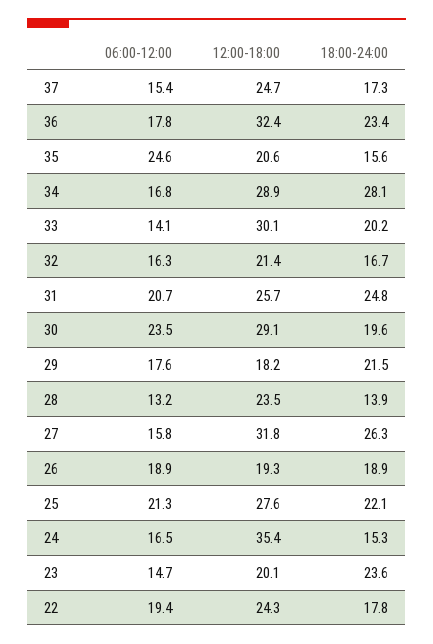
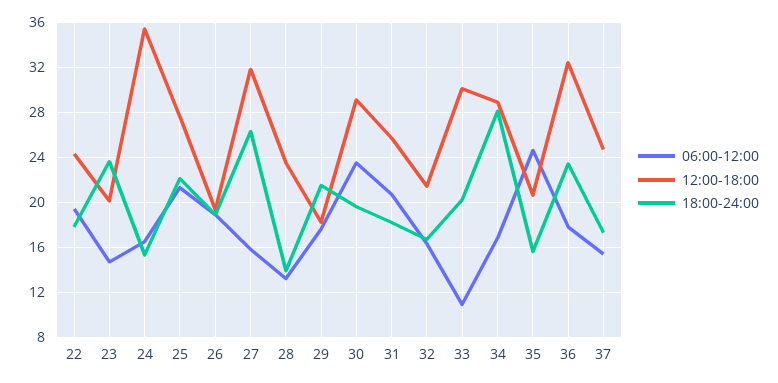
06:00-12:00, 33: 14.1 -> 11
18:00-24:00, 31: 24.8 -> 18

